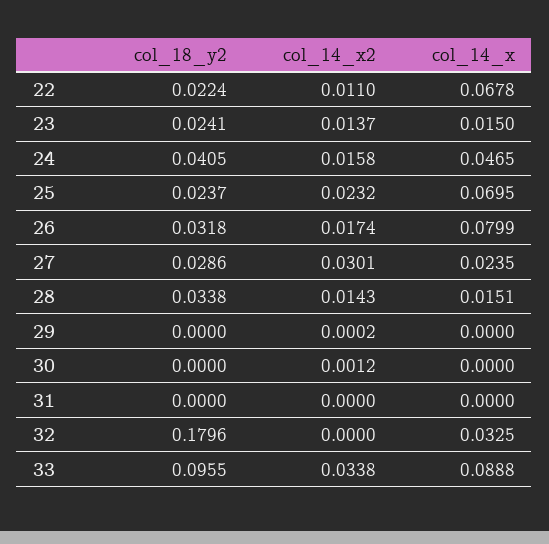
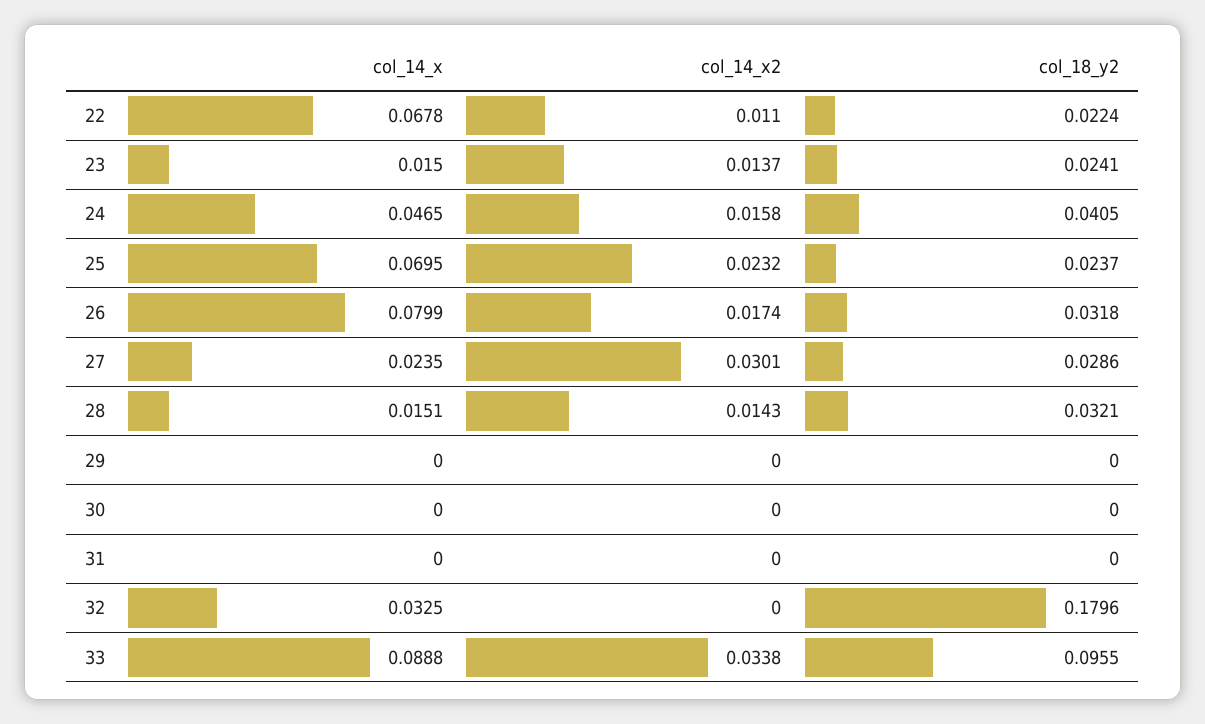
col_18_y2, 28: 0.0338 -> 0.0321
col_14_x2, 29: 0.0002 -> 0
col_14_x2, 30: 0.0012 -> 0

